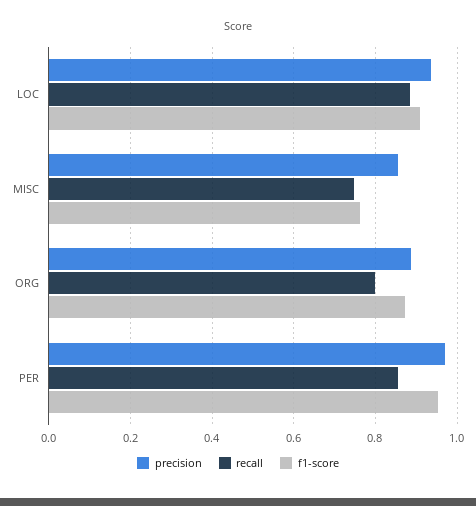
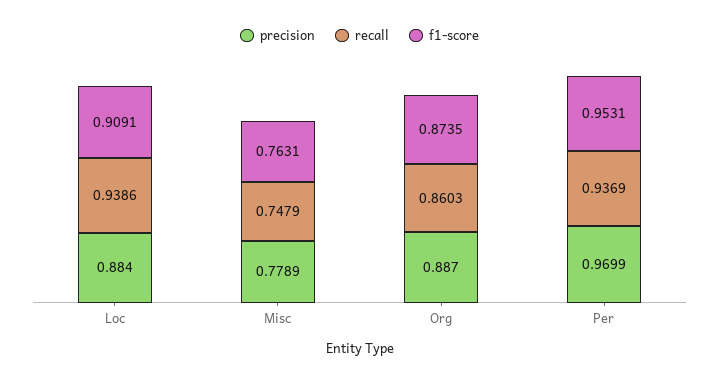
precision, LOC: 0.94 -> 0.884
recall, LOC: 0.88 -> 0.9386
precision, MISC: 0.86 -> 0.7789
recall, ORG: 0.8 -> 0.8603
recall, PER: 0.86 -> 0.9369

